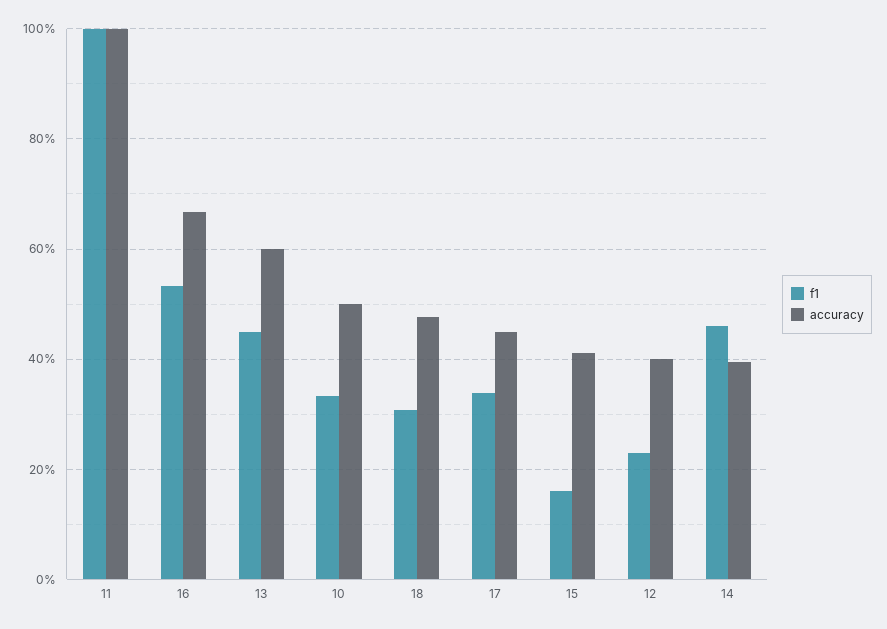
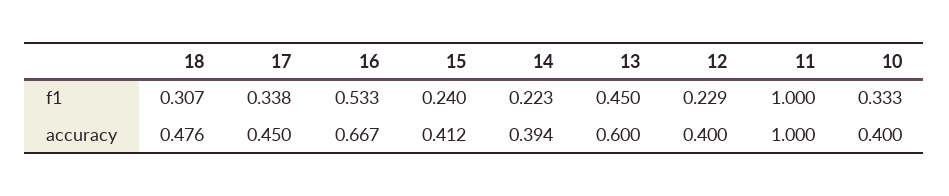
accuracy, 10: 0.5 -> 0.4
f1, 15: 0.16 -> 0.24
f1, 14: 0.46 -> 0.223

